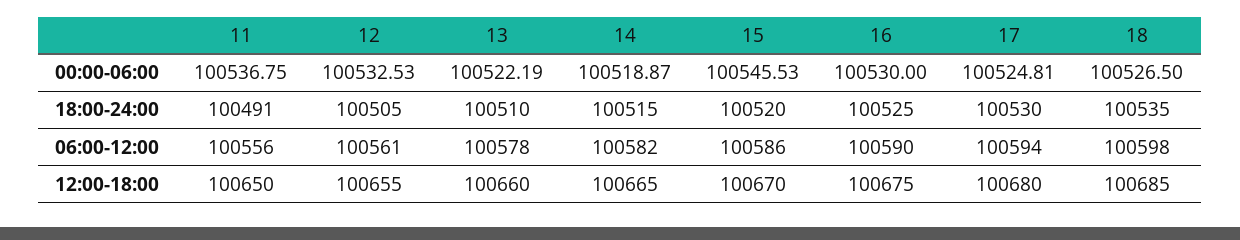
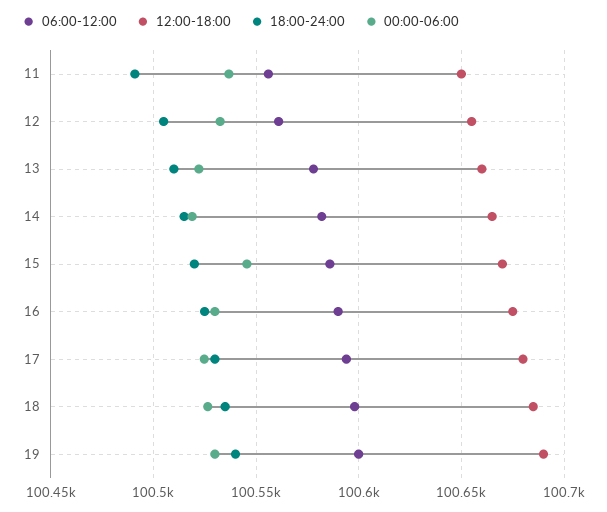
06:00-12:00, 19: none -> 100600
12:00-18:00, 19: none -> 100690
18:00-24:00, 19: none -> 100540
00:00-06:00, 19: none -> 100530

